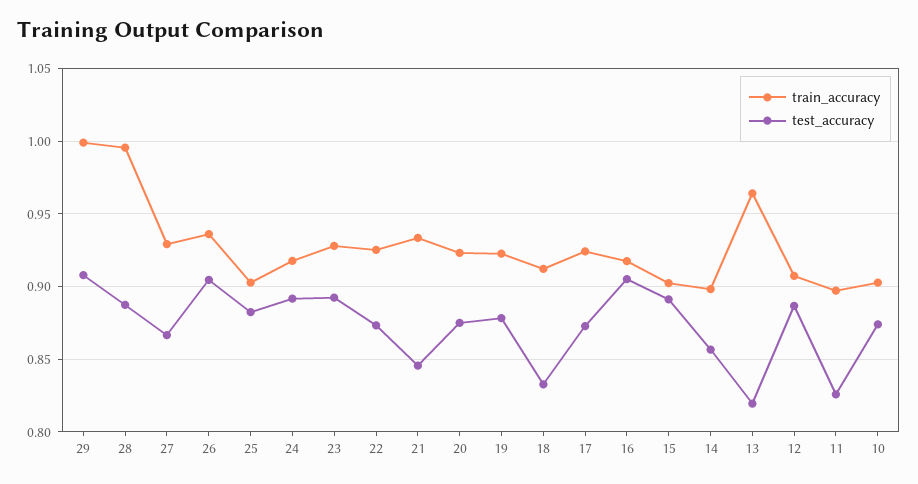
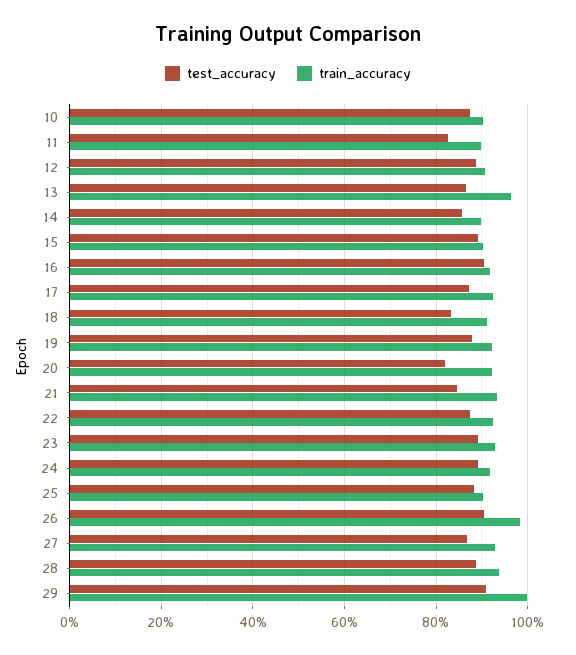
train_accuracy, 28: 0.995 -> 0.94
train_accuracy, 26: 0.935 -> 0.98
test_accuracy, 20: 0.875 -> 0.82
test_accuracy, 13: 0.82 -> 0.86

